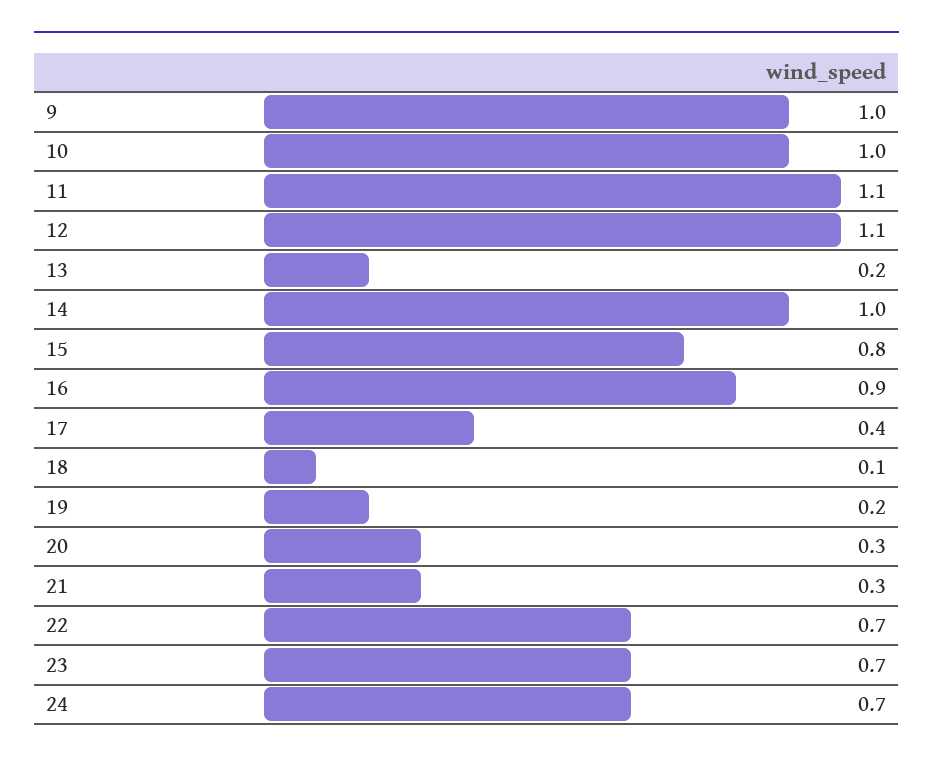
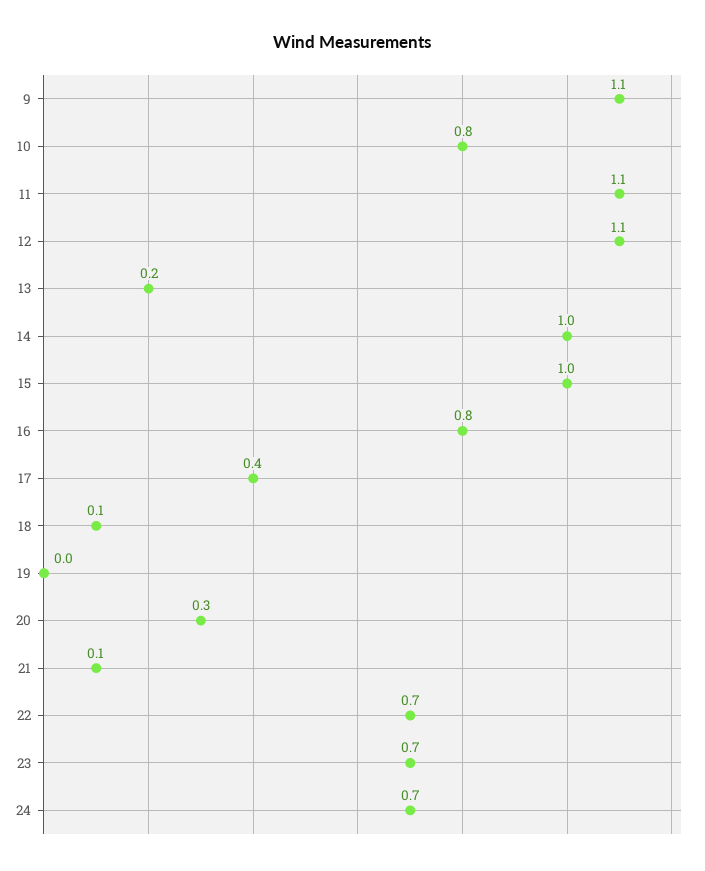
9: 1 -> 1.1
10: 1 -> 0.8
15: 0.8 -> 1
16: 0.9 -> 0.8
19: 0.2 -> 0
21: 0.3 -> 0.1

